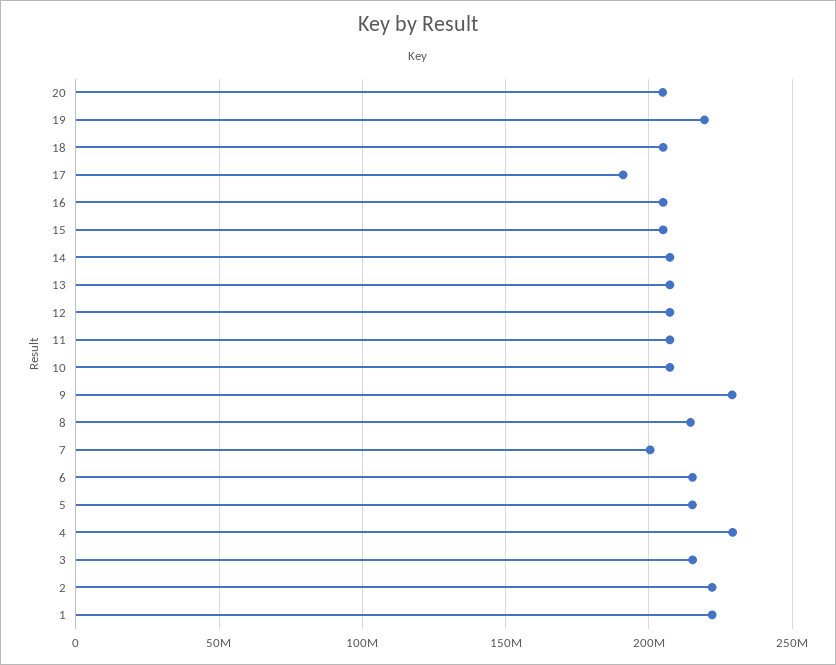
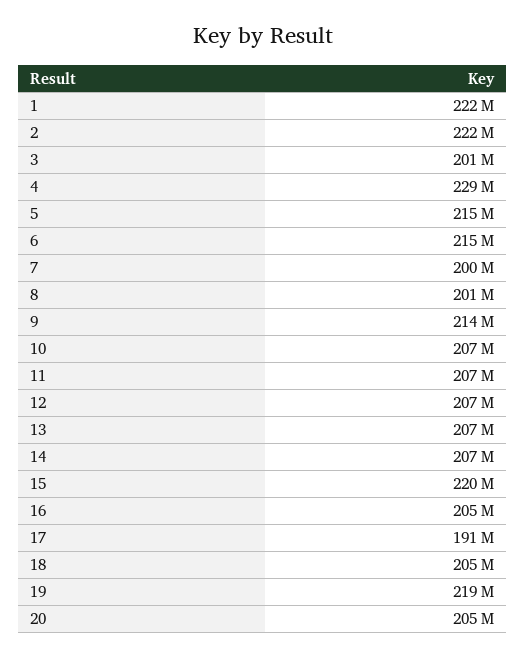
15: 205000000 -> 220000000
9: 230000000 -> 214000000
8: 215000000 -> 201000000
3: 215000000 -> 201000000

